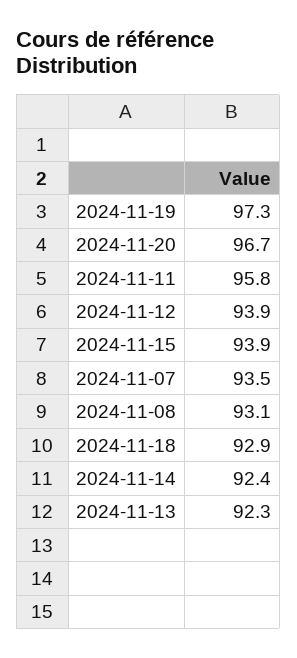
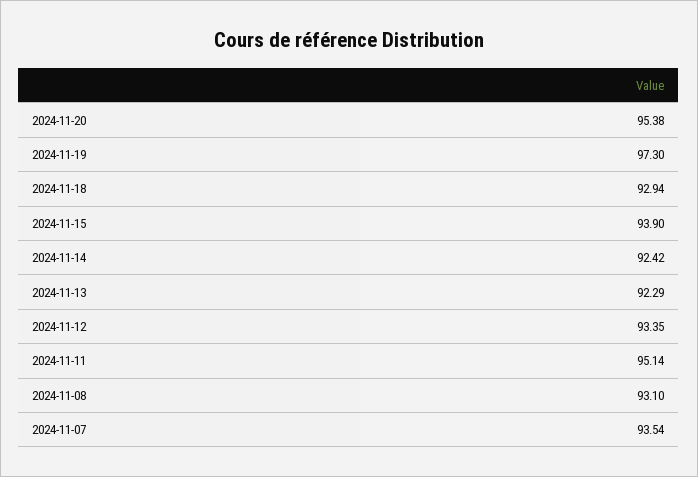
2024-11-20: 96.7 -> 95.38
2024-11-11: 95.8 -> 95.14
2024-11-12: 93.9 -> 93.35

